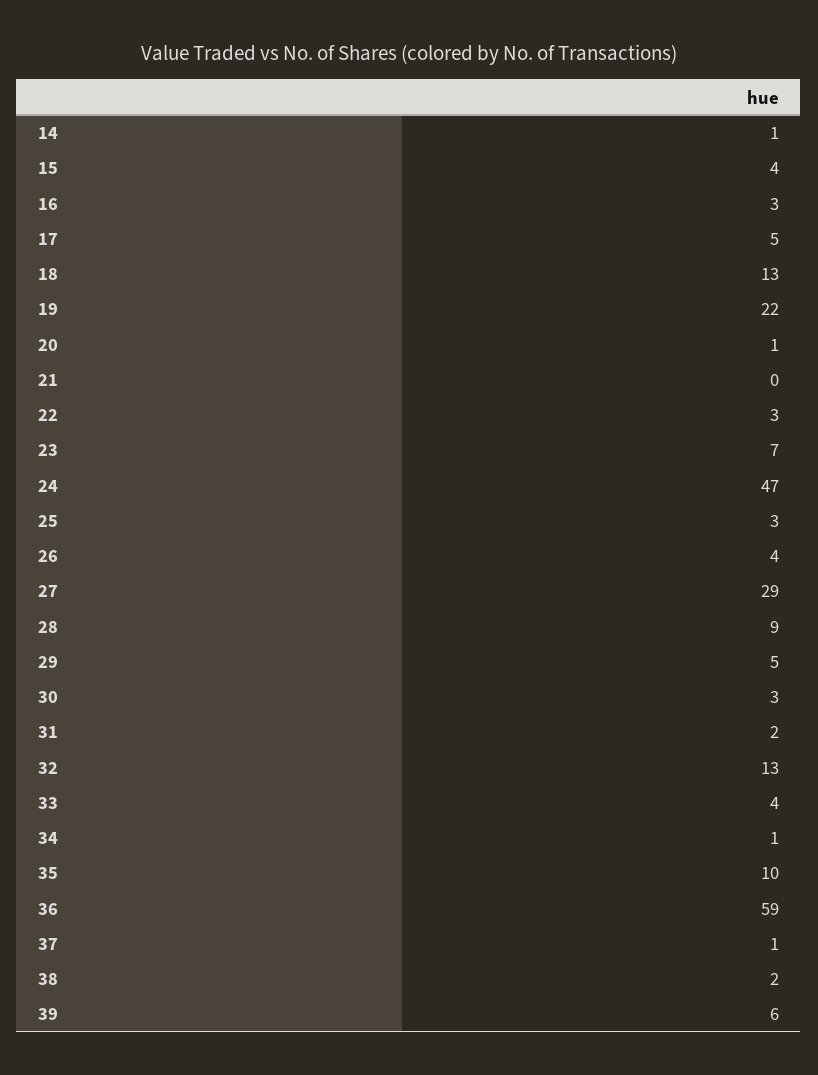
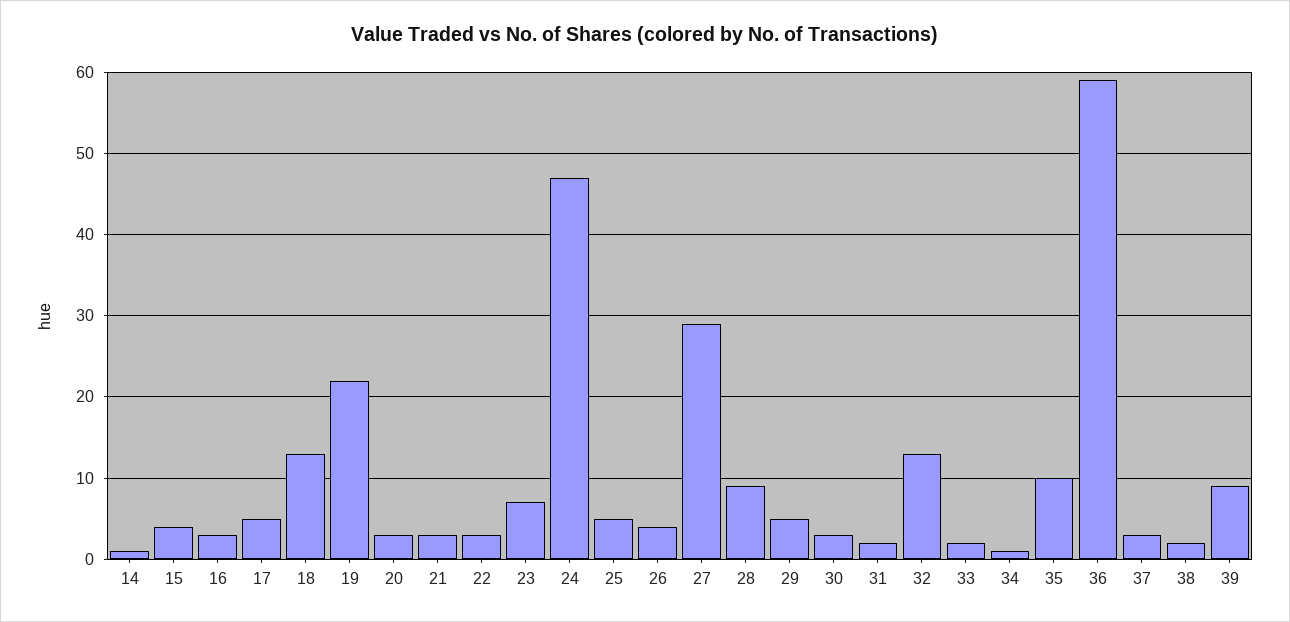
20: 1 -> 3
21: 0 -> 3
25: 3 -> 5
33: 4 -> 2
37: 1 -> 3
39: 6 -> 9

